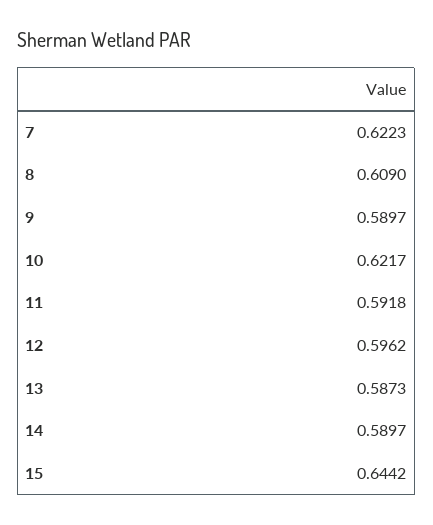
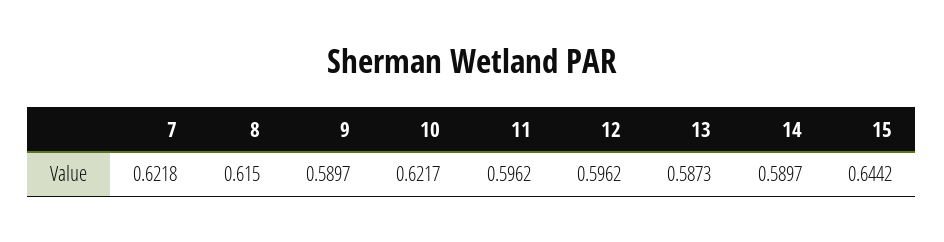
7: 0.6223 -> 0.6218
8: 0.609 -> 0.615
11: 0.5918 -> 0.5962

